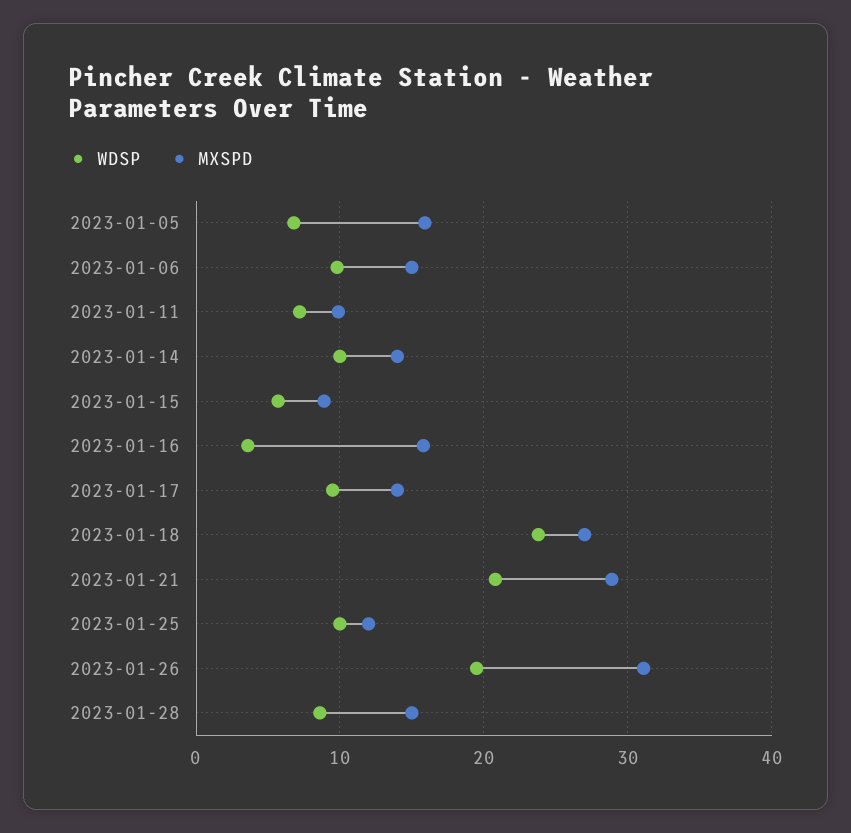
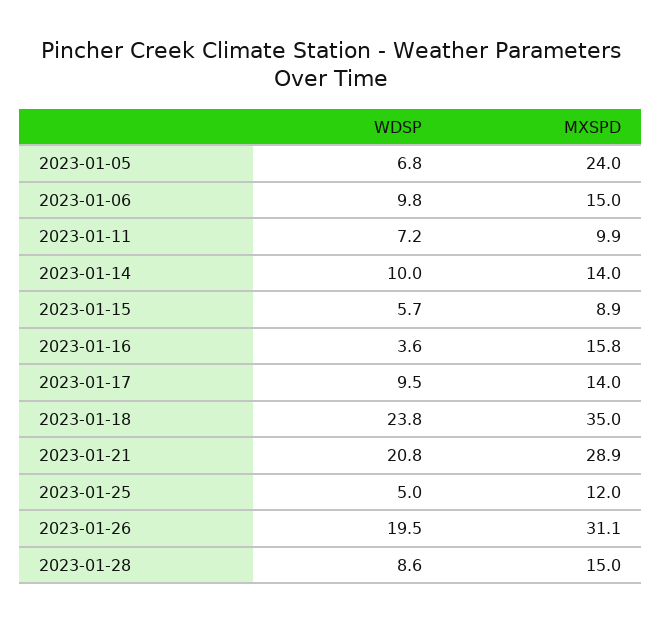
MXSPD, 2023-01-05: 16 -> 24
MXSPD, 2023-01-18: 27 -> 35
WDSP, 2023-01-25: 10 -> 5

